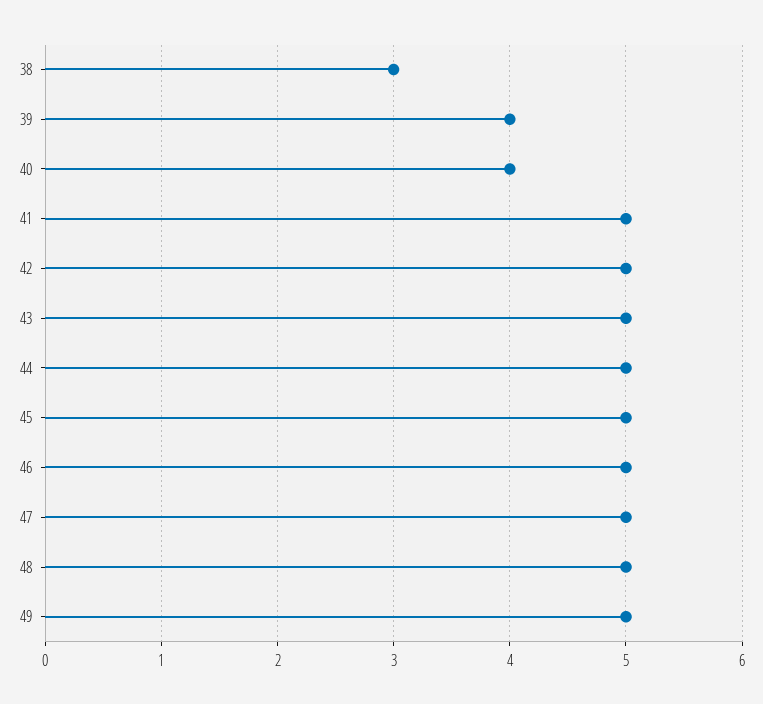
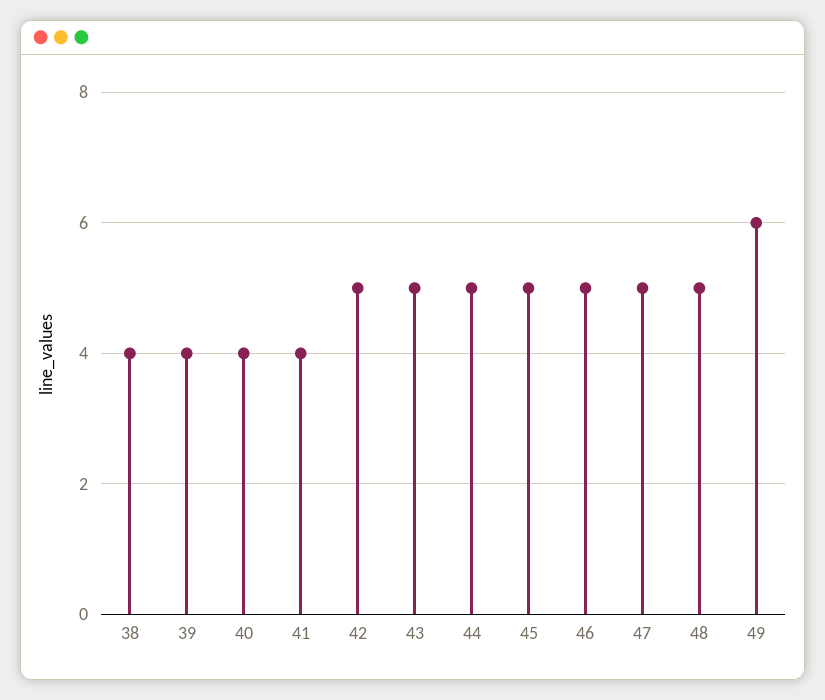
38: 3 -> 4
41: 5 -> 4
49: 5 -> 6

